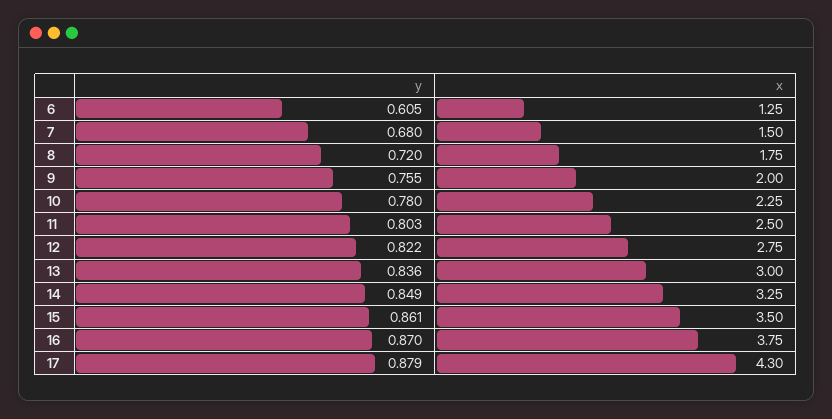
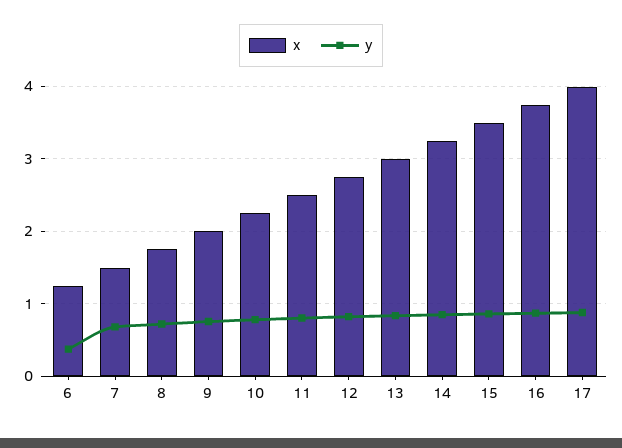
y, 6: 0.605 -> 0.4
x, 17: 4.3 -> 4

